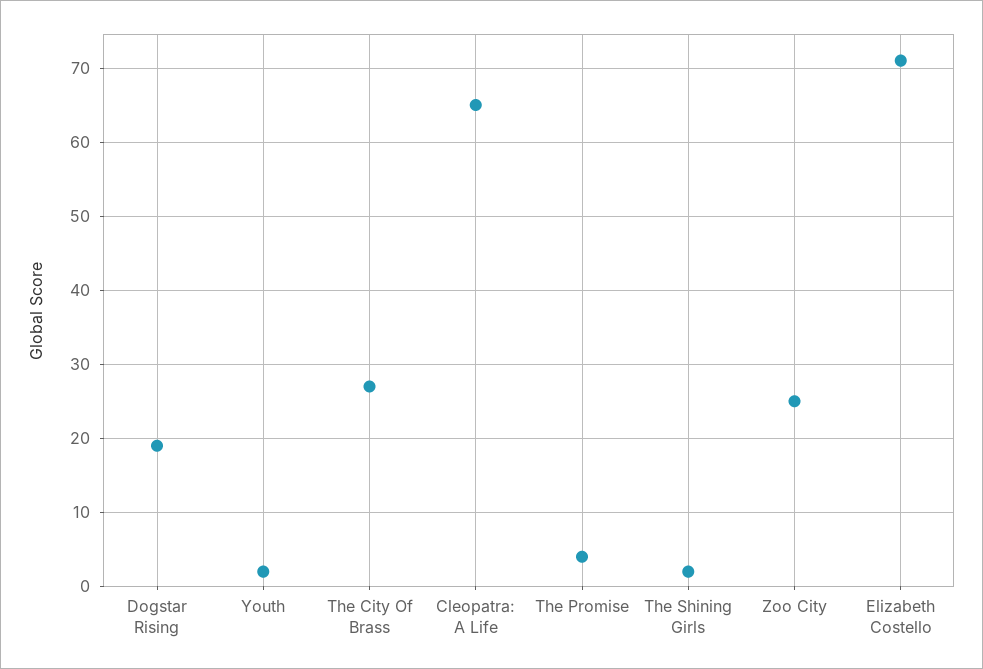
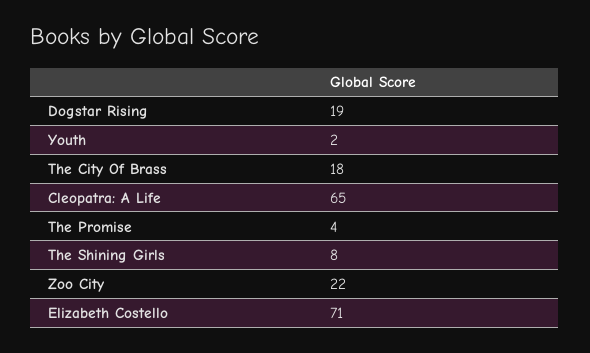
The City Of Brass: 27 -> 18
The Shining Girls: 2 -> 8
Zoo City: 25 -> 22

